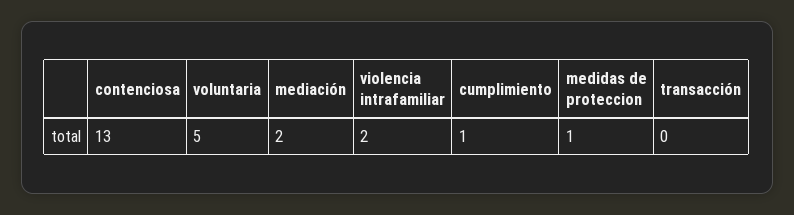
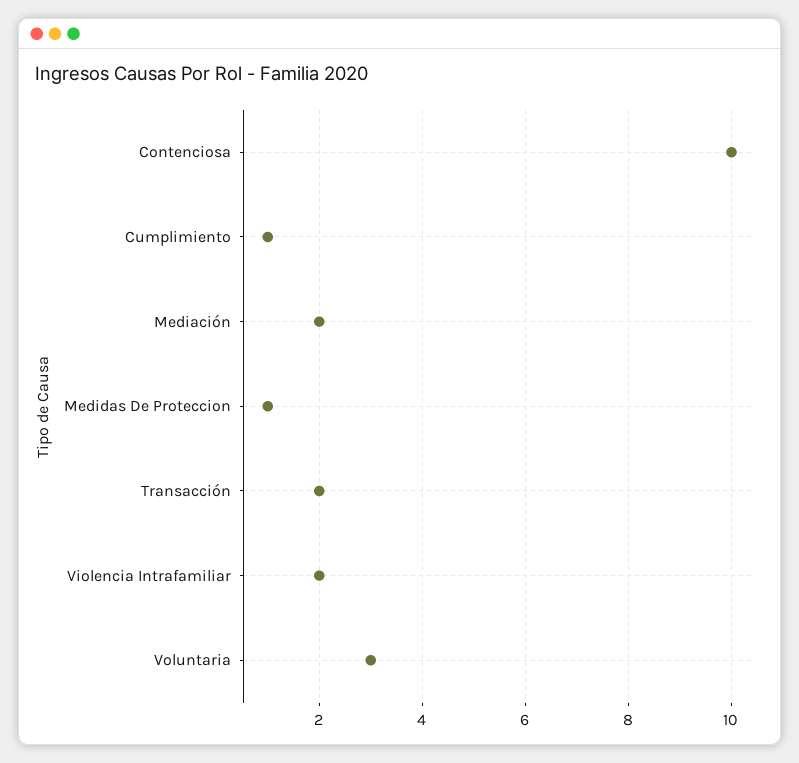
contenciosa: 13 -> 10
voluntaria: 5 -> 3
transacción: 0 -> 2

